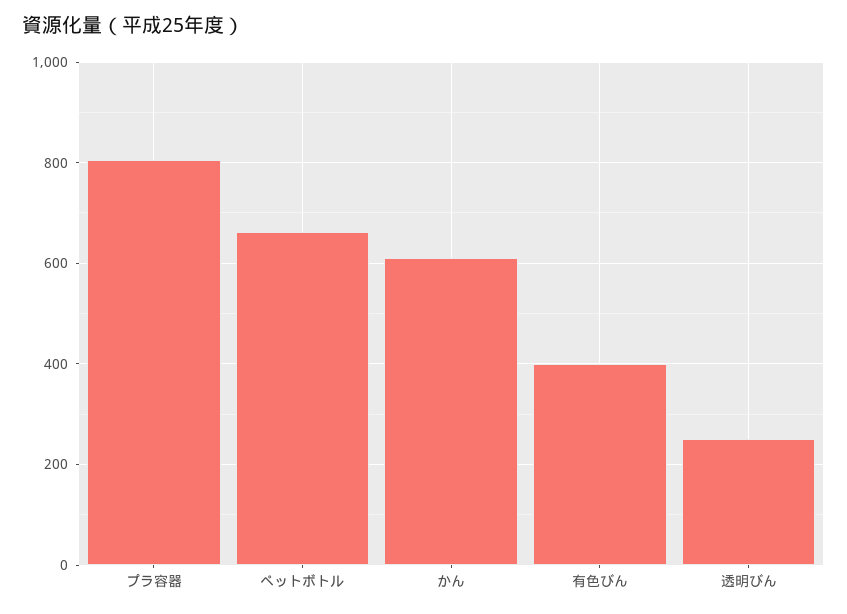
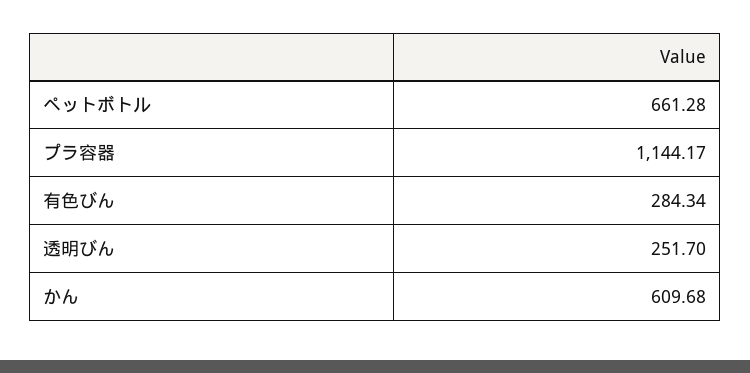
プラ容器: 800 -> 1144.17
有色びん: 400 -> 284.34

